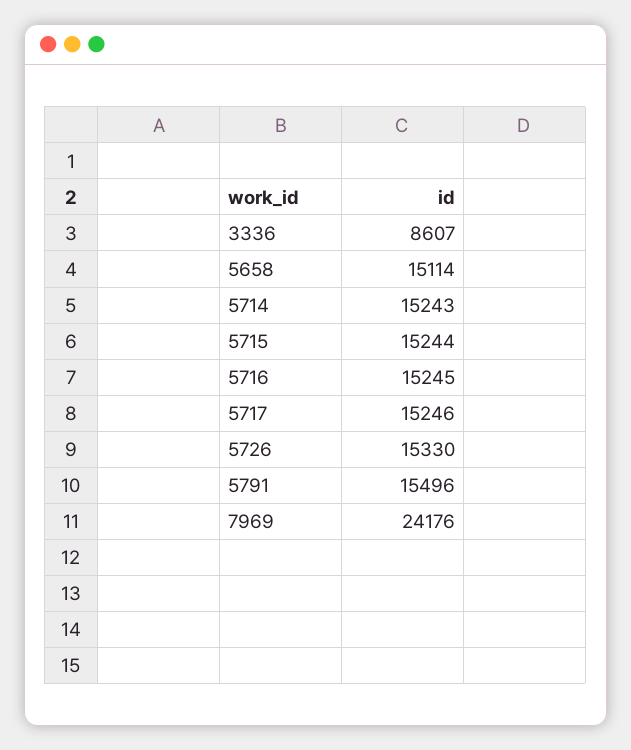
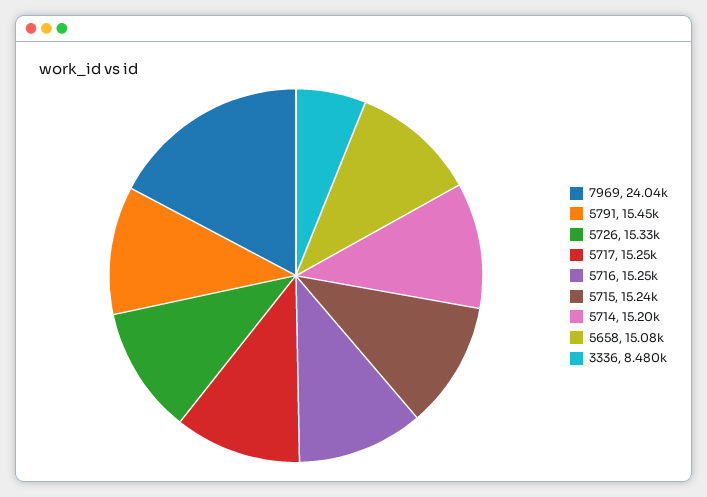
3336: 8607 -> 8480
5658: 15114 -> 15080
5714: 15243 -> 15200
5791: 15496 -> 15450
7969: 24176 -> 24040

